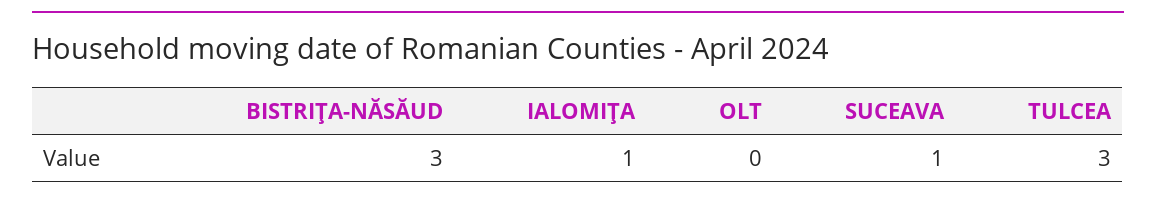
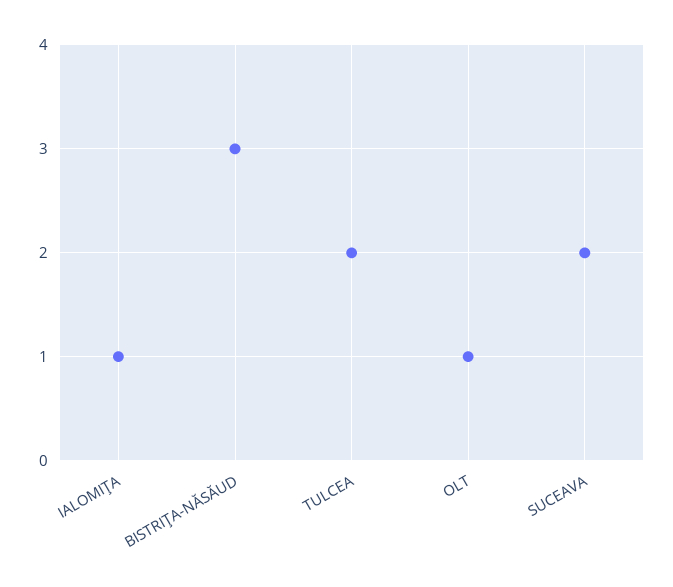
OLT: 0 -> 1
SUCEAVA: 1 -> 2
TULCEA: 3 -> 2

